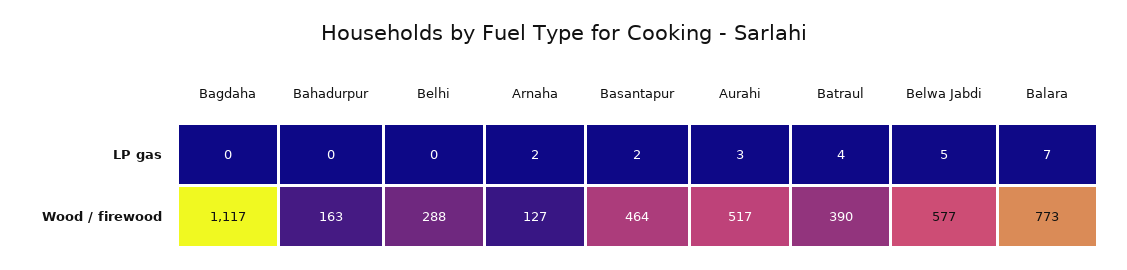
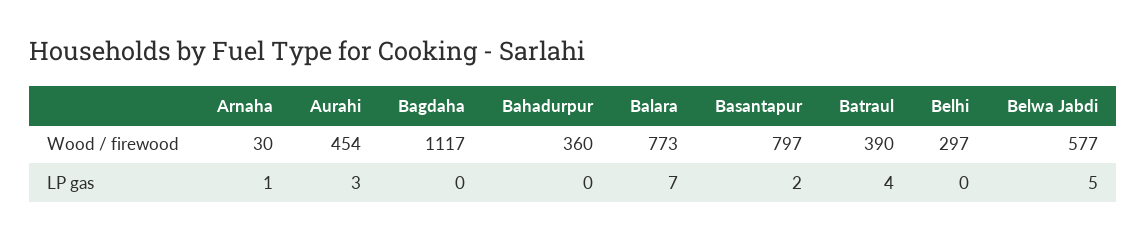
Arnaha, LP gas: 2 -> 1
Bahadurpur, Wood / firewood: 163 -> 360
Belhi, Wood / firewood: 288 -> 297
Arnaha, Wood / firewood: 127 -> 30
Basantapur, Wood / firewood: 464 -> 797
Aurahi, Wood / firewood: 517 -> 454

